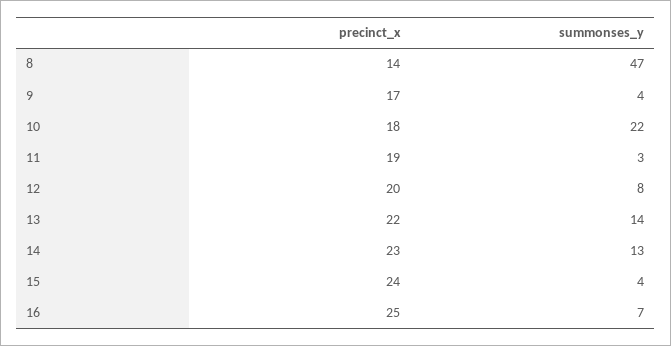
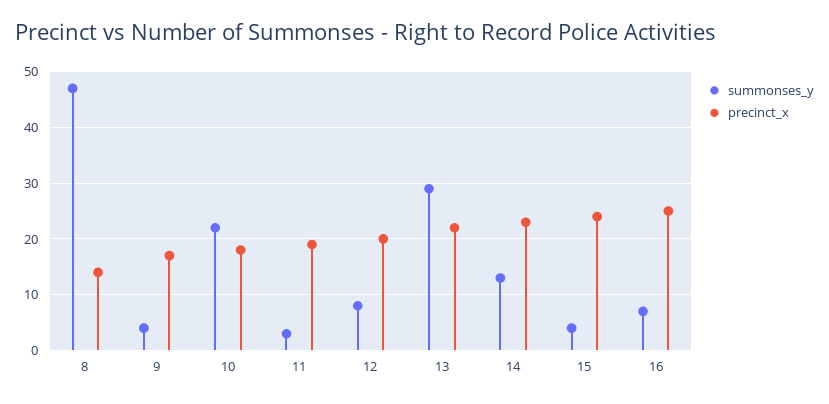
summonses_y, 13: 14 -> 30

